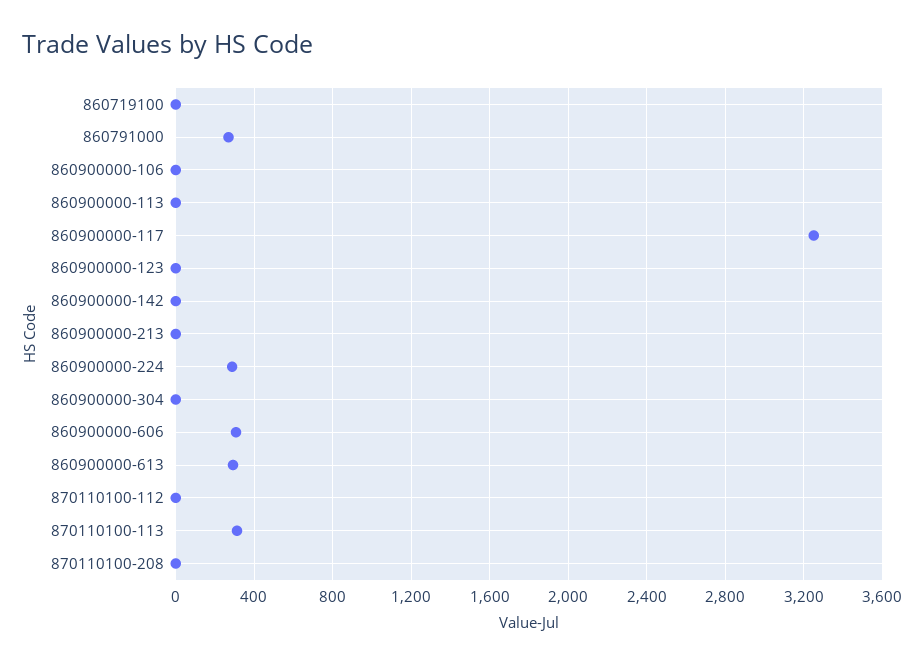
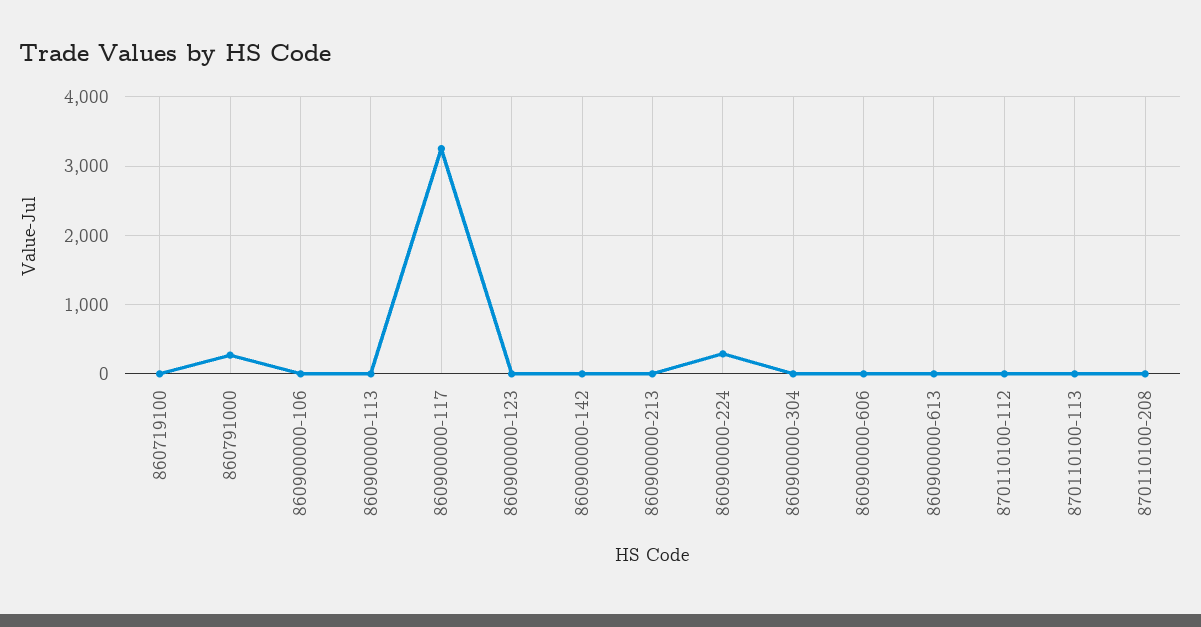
860900000-606: 300 -> 0
860900000-613: 300 -> 0
870110100-113: 300 -> 0

